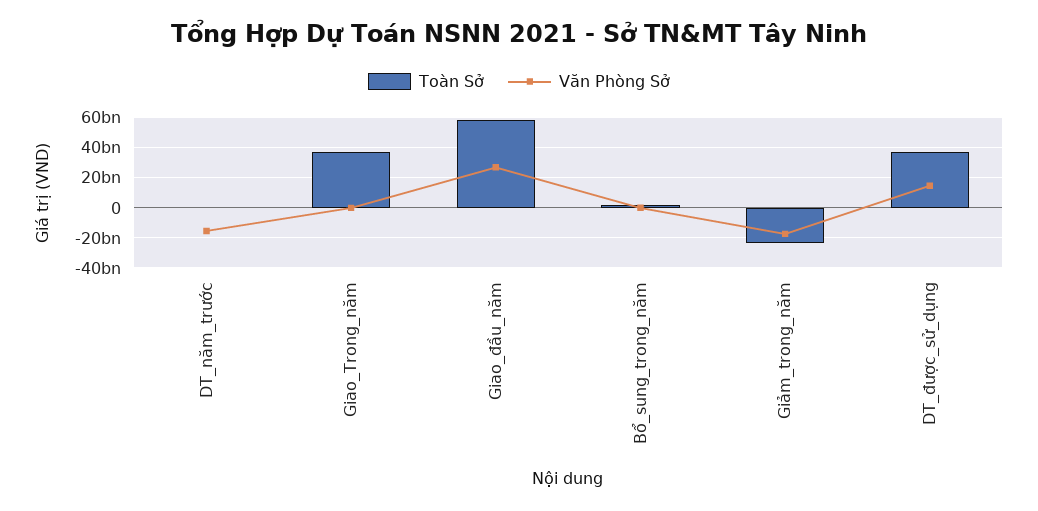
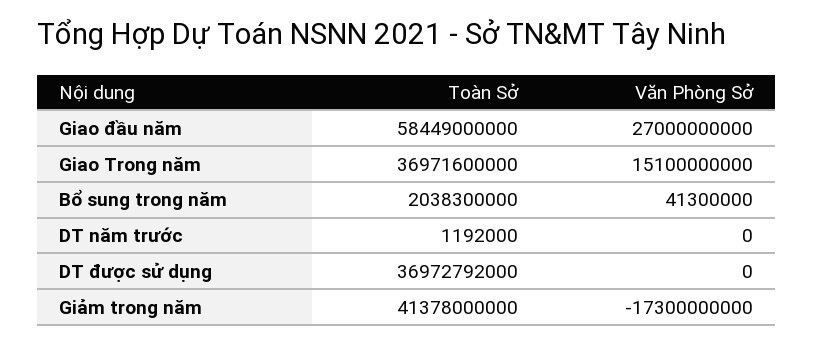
Văn Phòng Sở, DT_năm_trước: -15000000000 -> 0
Văn Phòng Sở, Giao_Trong_năm: 0 -> 15100000000
Toàn Sở, Giảm_trong_năm: -25000000000 -> 41378000000
Văn Phòng Sở, DT_được_sử_dụng: 15000000000 -> 0

